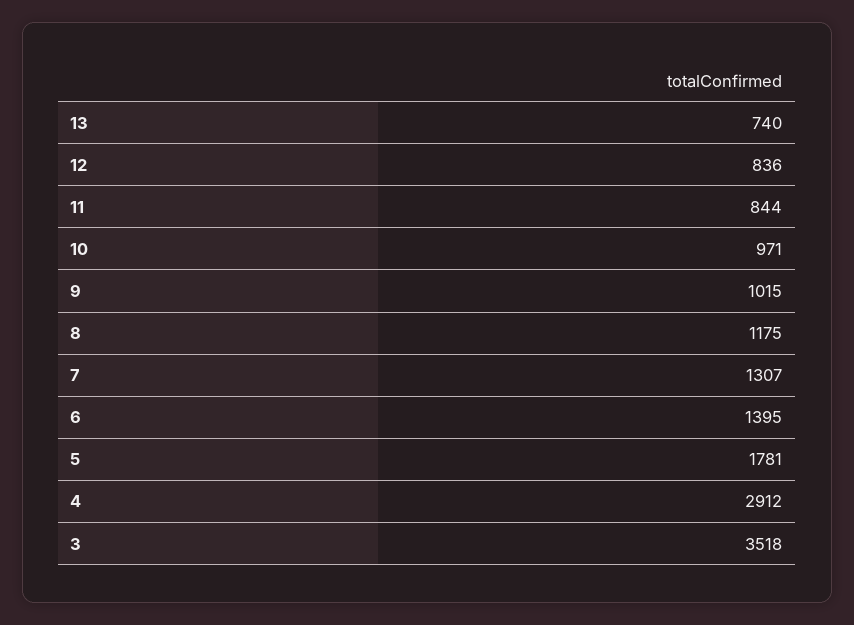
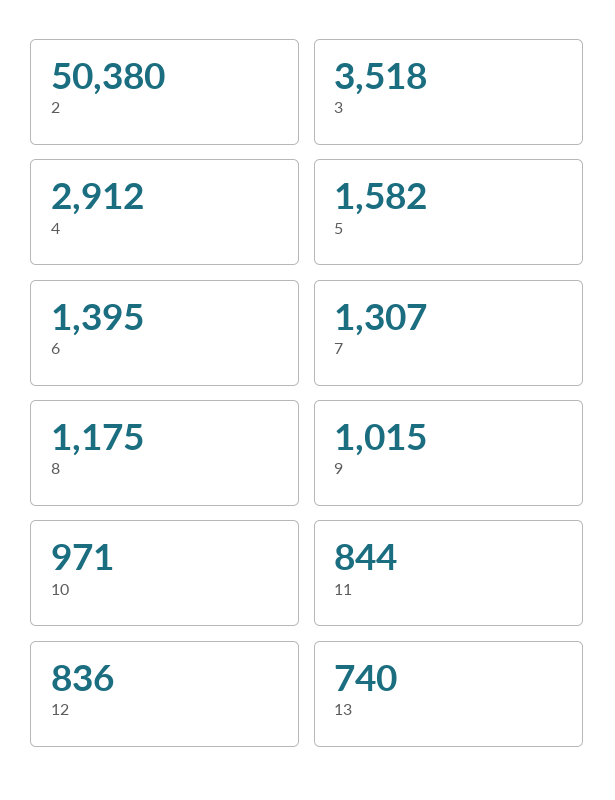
5: 1781 -> 1582
2: none -> 50380

